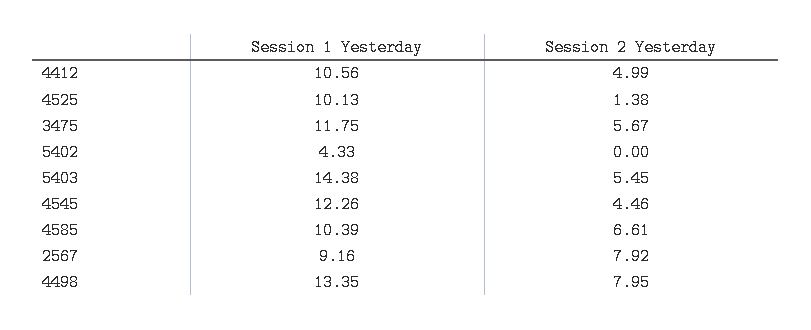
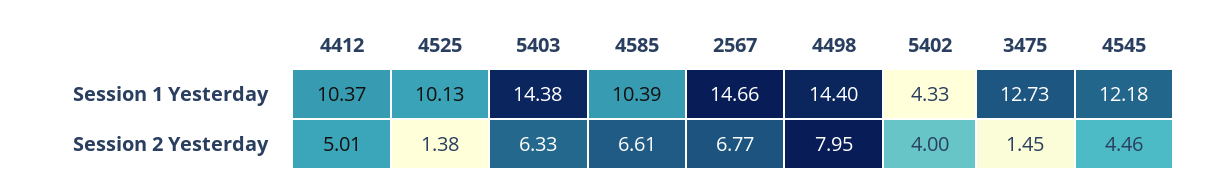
Session 1 Yesterday, 4412: 10.56 -> 10.37
Session 2 Yesterday, 4412: 4.99 -> 5.01
Session 1 Yesterday, 3475: 11.75 -> 12.73
Session 2 Yesterday, 3475: 5.67 -> 1.45
Session 2 Yesterday, 5402: 0 -> 4
Session 2 Yesterday, 5403: 5.45 -> 6.33
Session 1 Yesterday, 4545: 12.26 -> 12.18
Session 1 Yesterday, 2567: 9.16 -> 14.66
Session 2 Yesterday, 2567: 7.92 -> 6.77
Session 1 Yesterday, 4498: 13.35 -> 14.4

